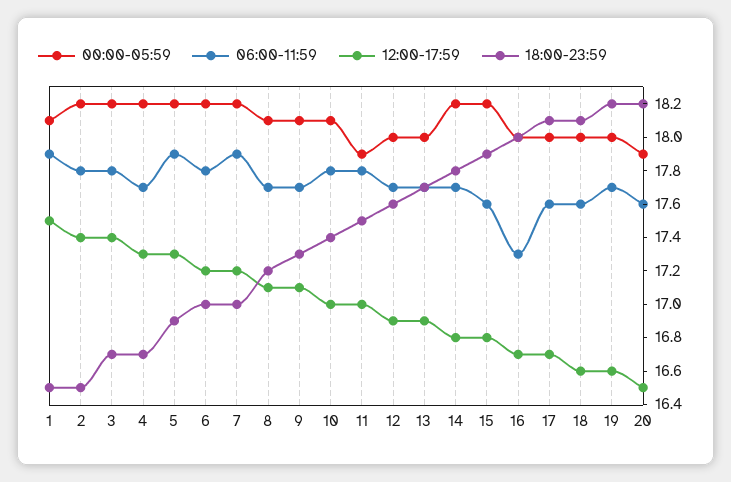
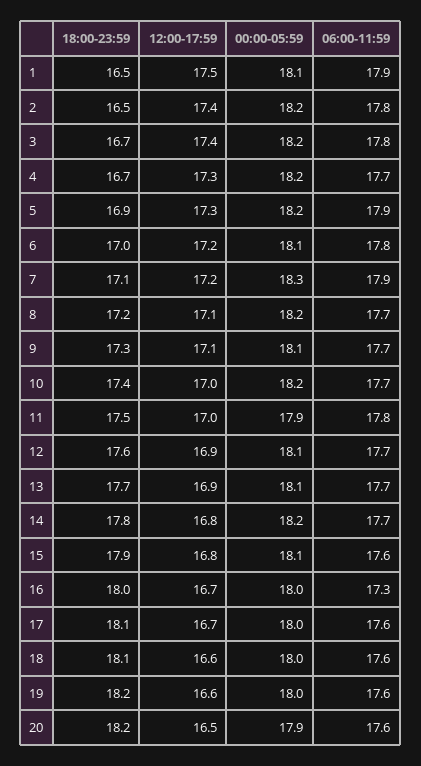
00:00-05:59, 6: 18.2 -> 18.1
00:00-05:59, 7: 18.2 -> 18.3
18:00-23:59, 7: 17 -> 17.1
00:00-05:59, 8: 18.1 -> 18.2
00:00-05:59, 10: 18.1 -> 18.2
06:00-11:59, 10: 17.8 -> 17.7
00:00-05:59, 12: 18 -> 18.1
00:00-05:59, 13: 18 -> 18.1
00:00-05:59, 15: 18.2 -> 18.1
06:00-11:59, 19: 17.7 -> 17.6

